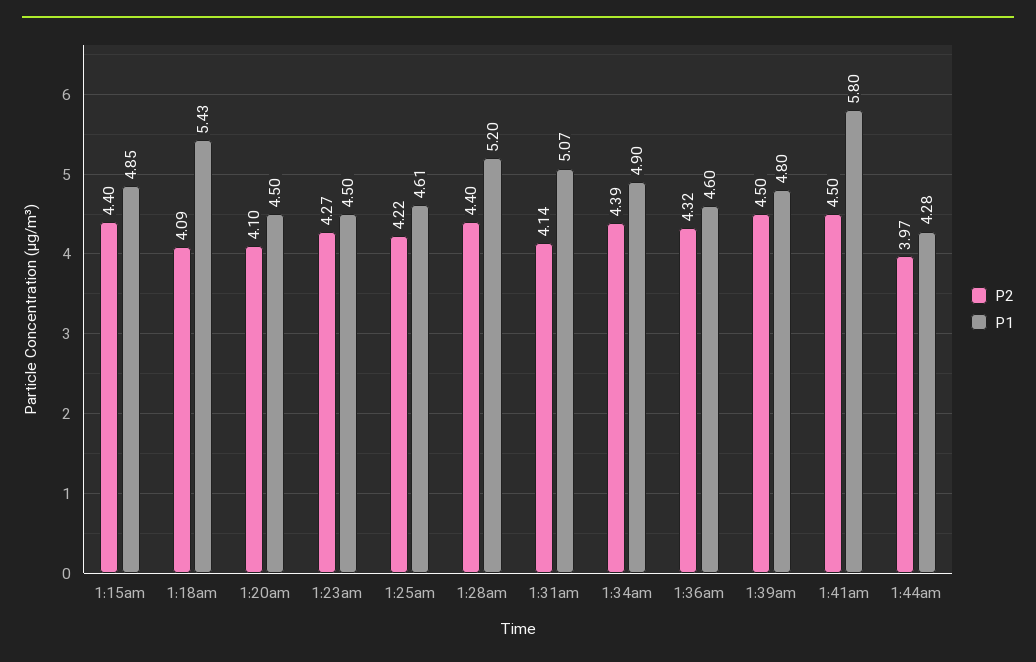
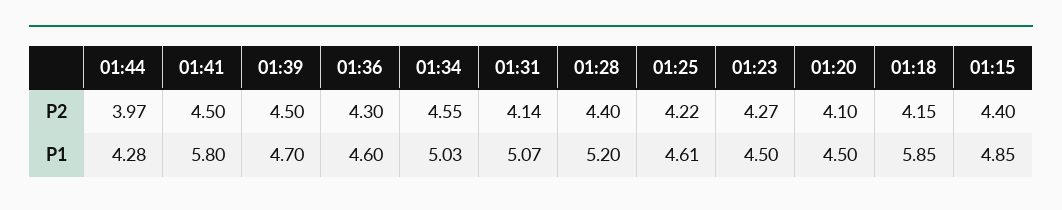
P2, 1:18am: 4.09 -> 4.15
P1, 1:18am: 5.43 -> 5.85
P2, 1:34am: 4.39 -> 4.55
P1, 1:34am: 4.9 -> 5.03
P2, 1:36am: 4.32 -> 4.3
P1, 1:39am: 4.8 -> 4.7

